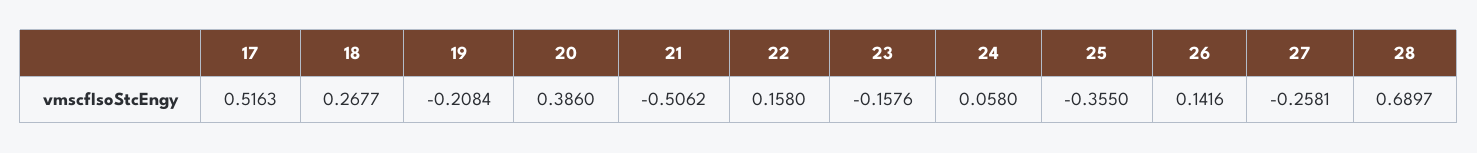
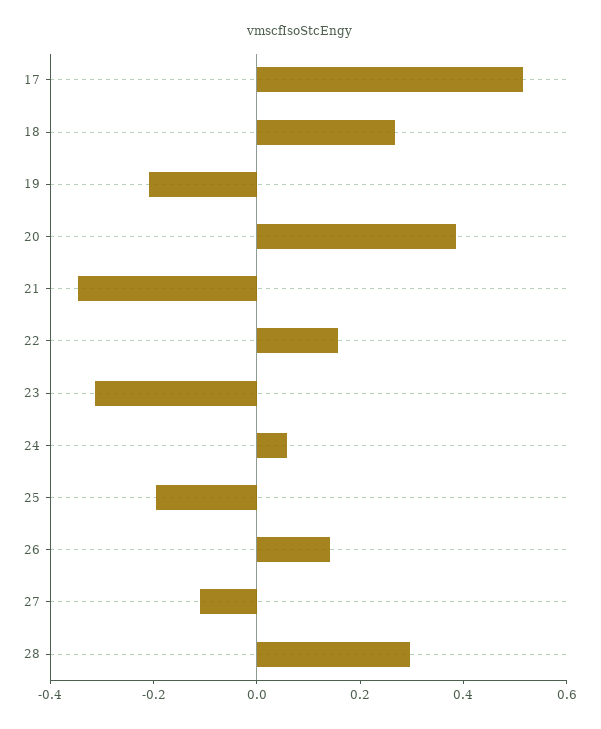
21: -0.5062 -> -0.35
23: -0.1576 -> -0.3
25: -0.355 -> -0.2
27: -0.2581 -> -0.1
28: 0.6897 -> 0.3

